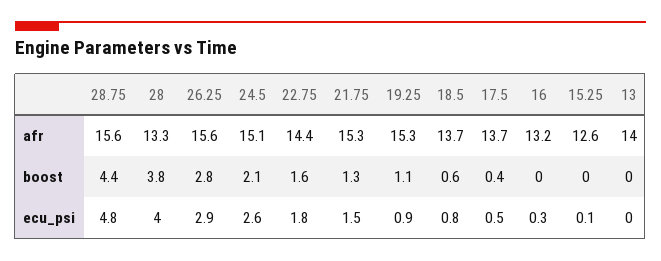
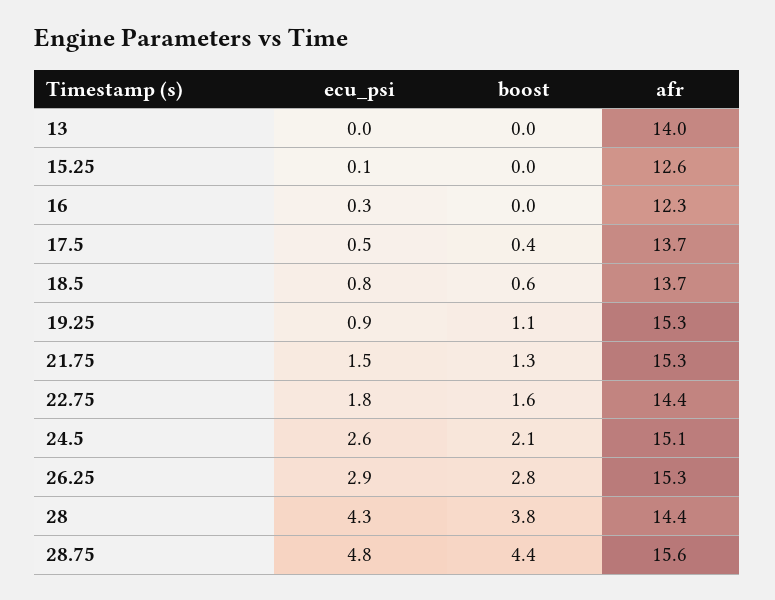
28, afr: 13.3 -> 14.4
26.25, afr: 15.6 -> 15.3
16, afr: 13.2 -> 12.3
28, ecu_psi: 4 -> 4.3

